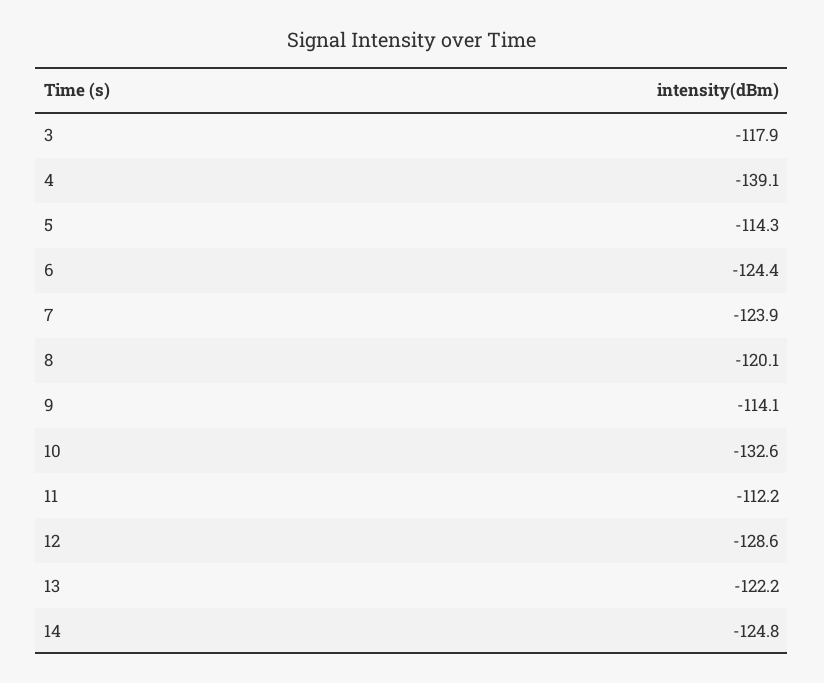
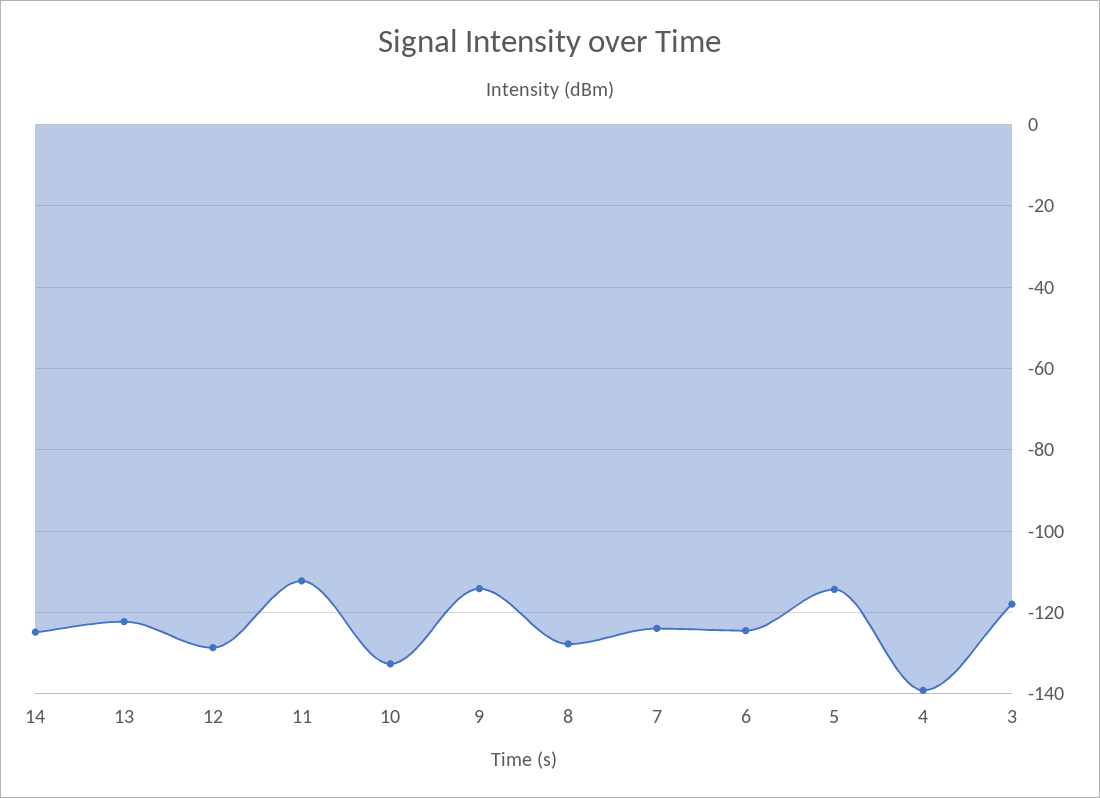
8: -120.1 -> -128

